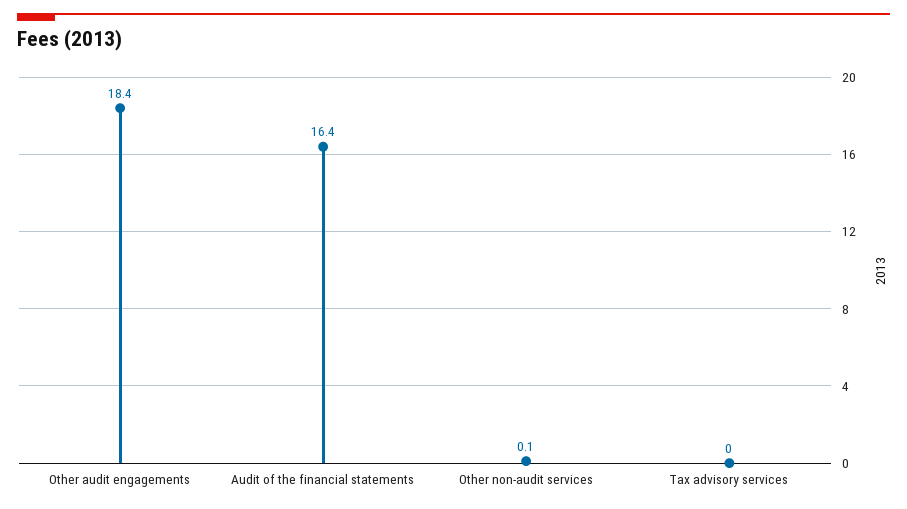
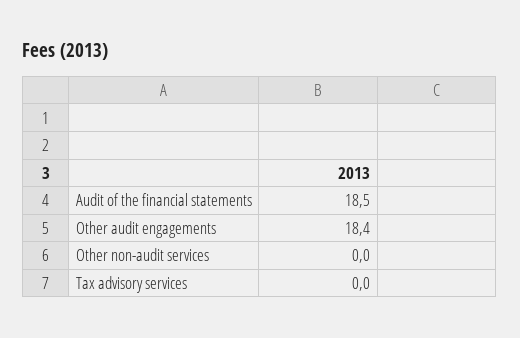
Audit of the financial statements: 16.4 -> 18.5
Other non-audit services: 0.1 -> 0

